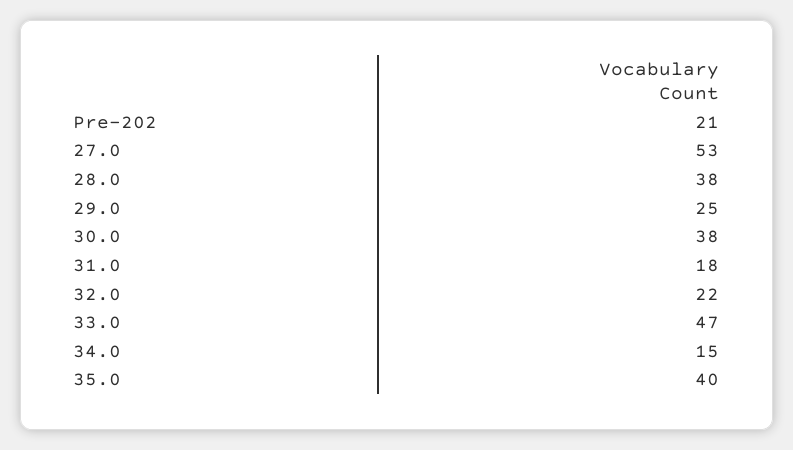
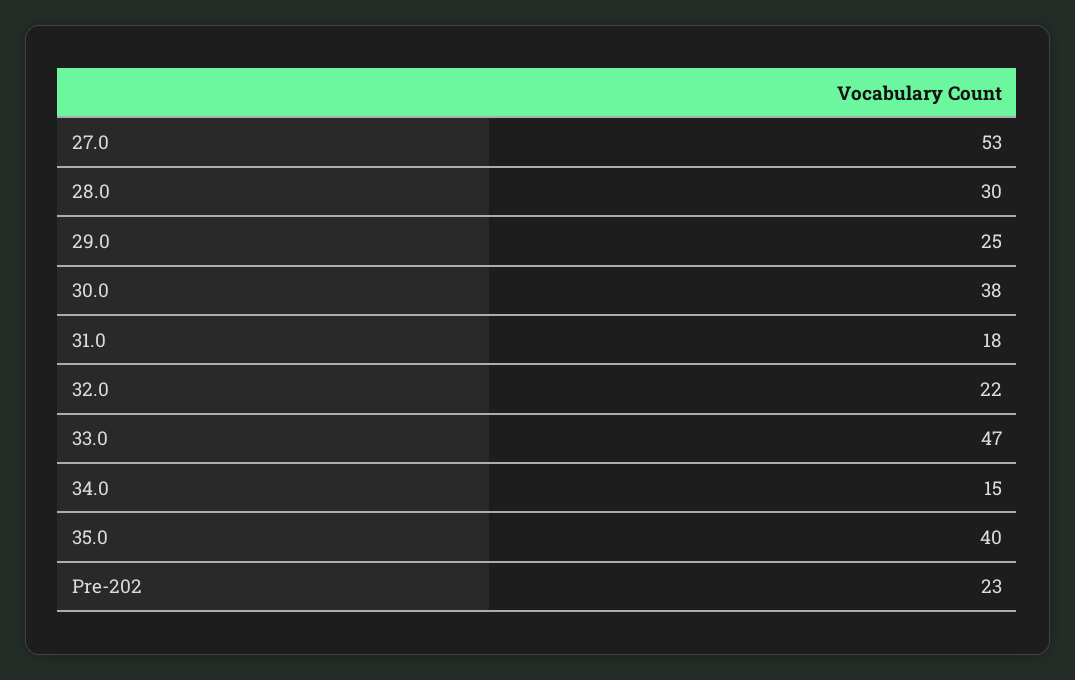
Pre-202: 21 -> 23
28.0: 38 -> 30

